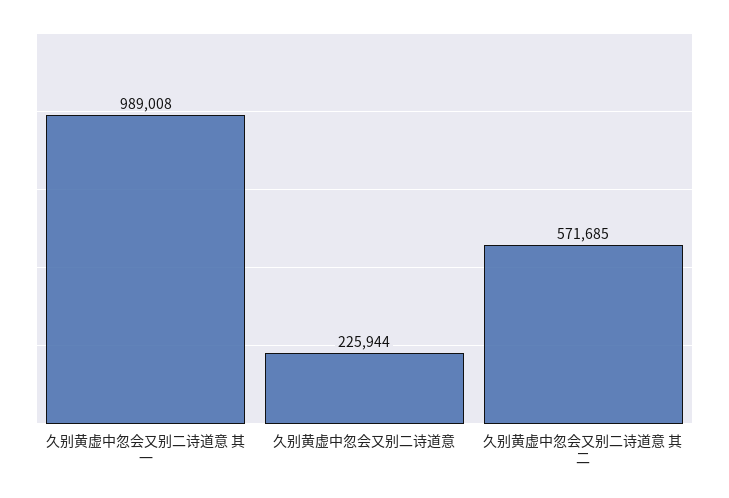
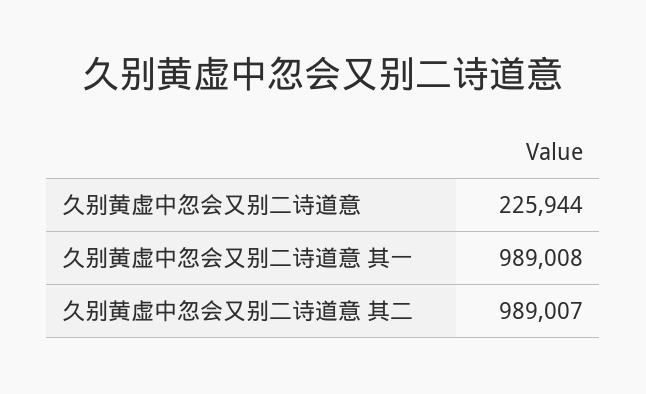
久别黄虚中忽会又别二诗道意 其二: 571685 -> 989007

